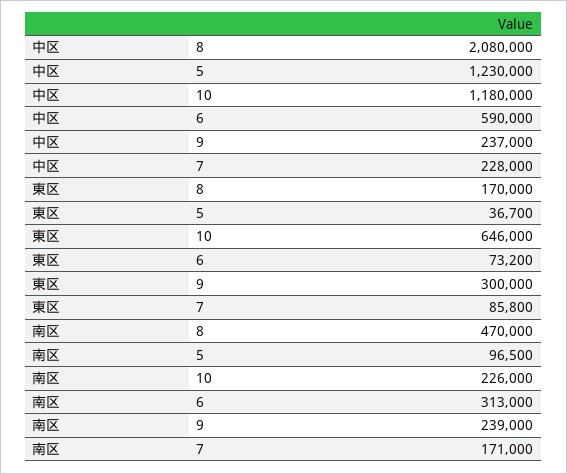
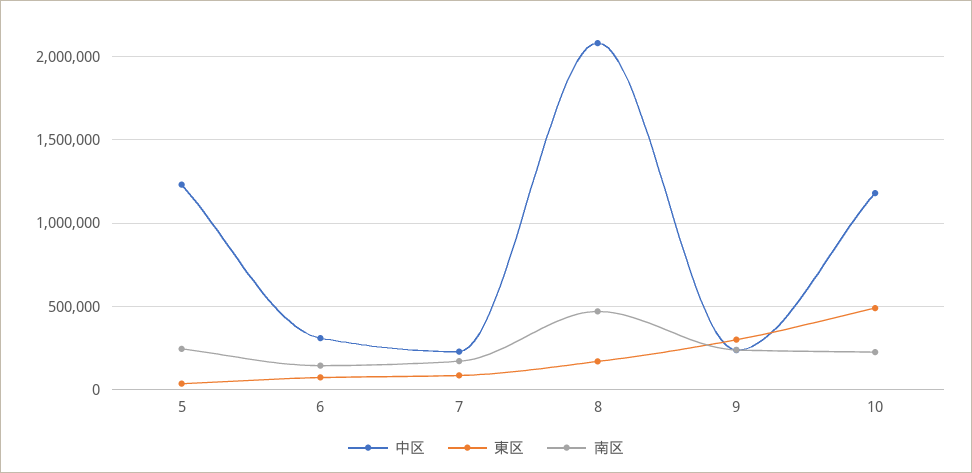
中区, 6: 590000 -> 300000
東区, 10: 646000 -> 500000
南区, 5: 96500 -> 250000
南区, 6: 313000 -> 150000

